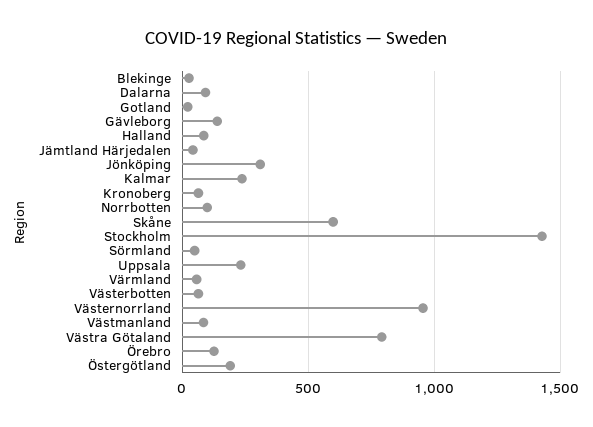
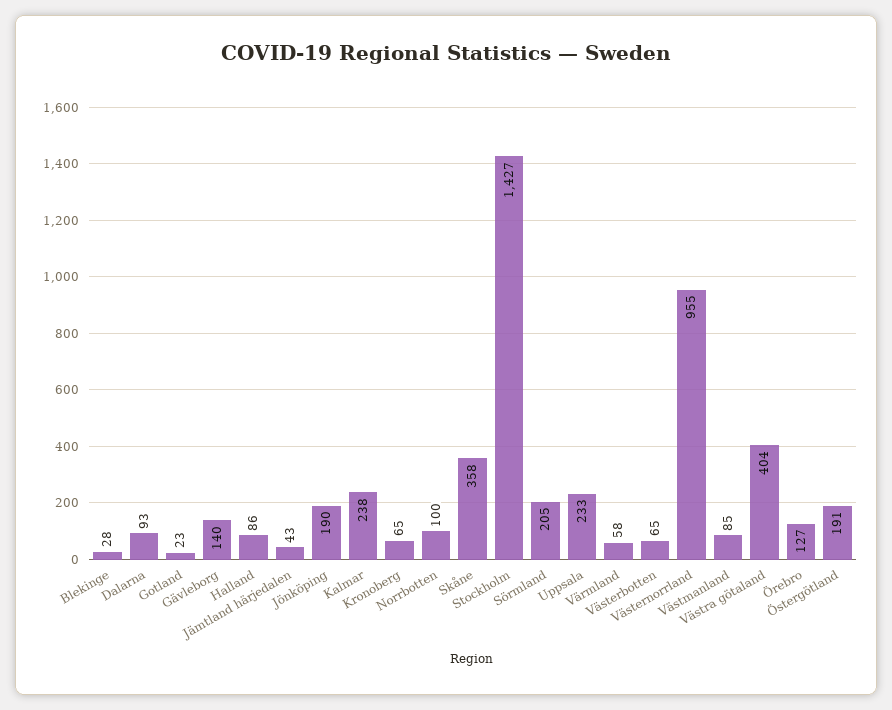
Jönköping: 300 -> 190
Skåne: 600 -> 358
Sörmland: 50 -> 205
Västra Götaland: 800 -> 404

